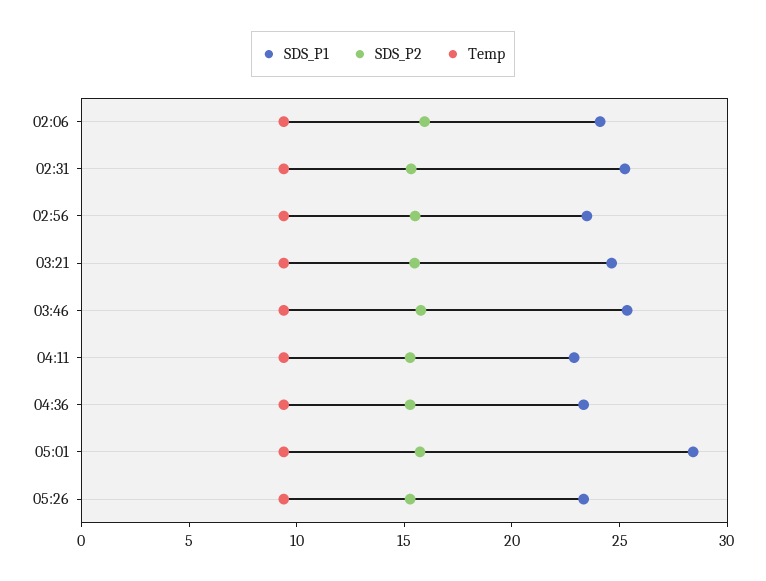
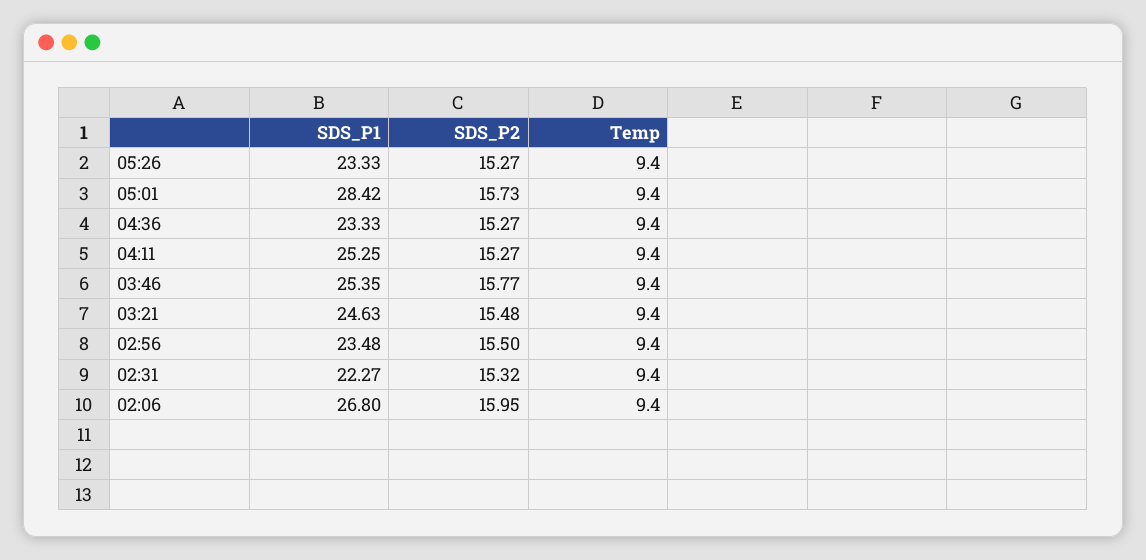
SDS_P1, 02:06: 24 -> 26.8
SDS_P1, 02:31: 25 -> 22.27
SDS_P1, 04:11: 23 -> 25.25

